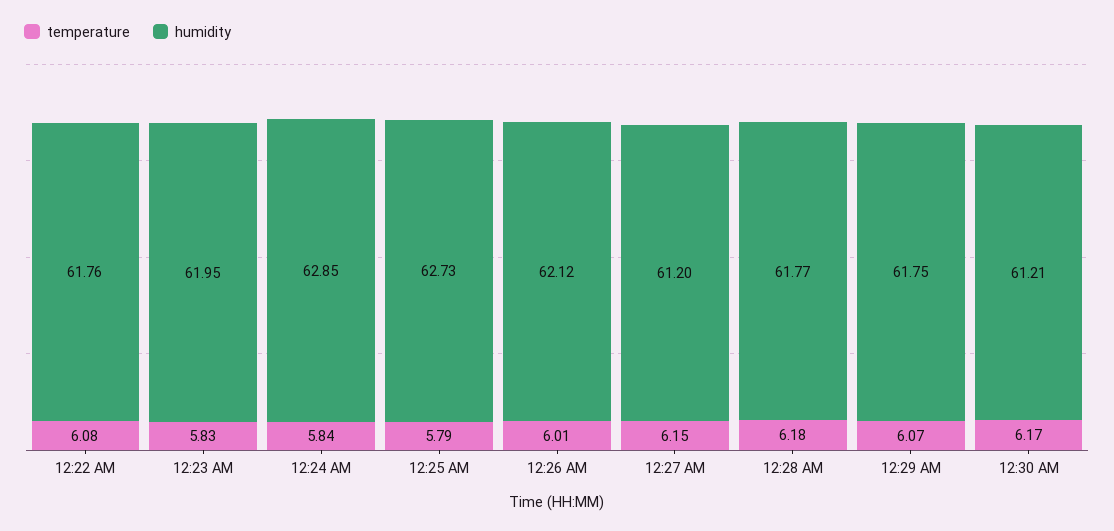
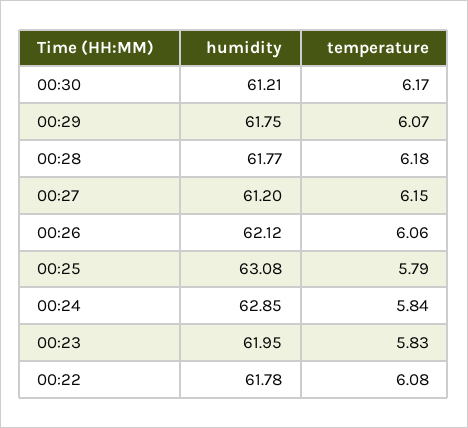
humidity, 12:22 AM: 61.76 -> 61.78
humidity, 12:25 AM: 62.73 -> 63.08
temperature, 12:26 AM: 6.01 -> 6.06

